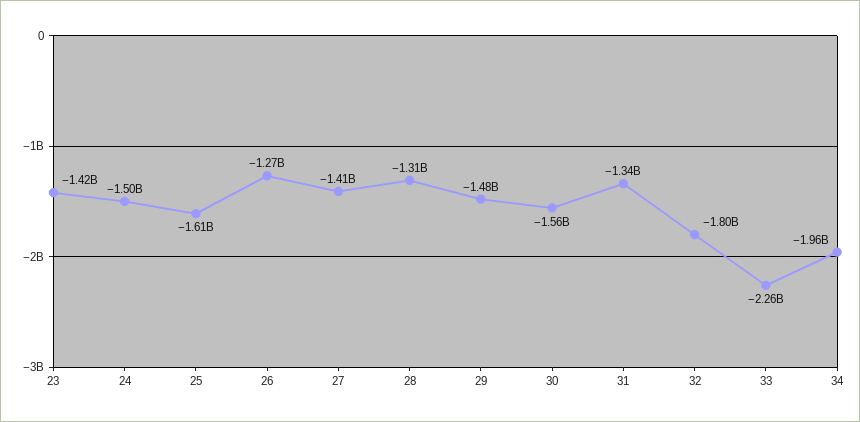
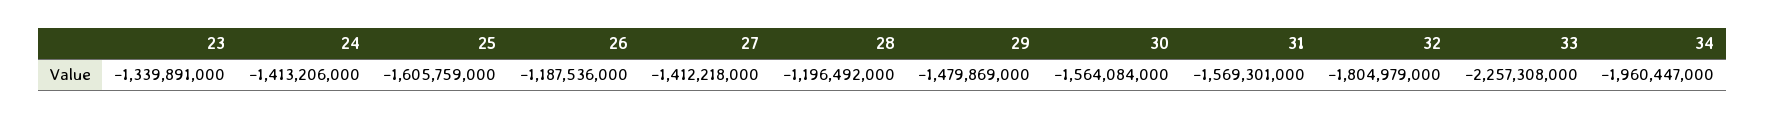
23: -1420000000 -> -1339891000
24: -1500000000 -> -1413206000
26: -1270000000 -> -1187536000
28: -1310000000 -> -1196492000
31: -1340000000 -> -1569301000

